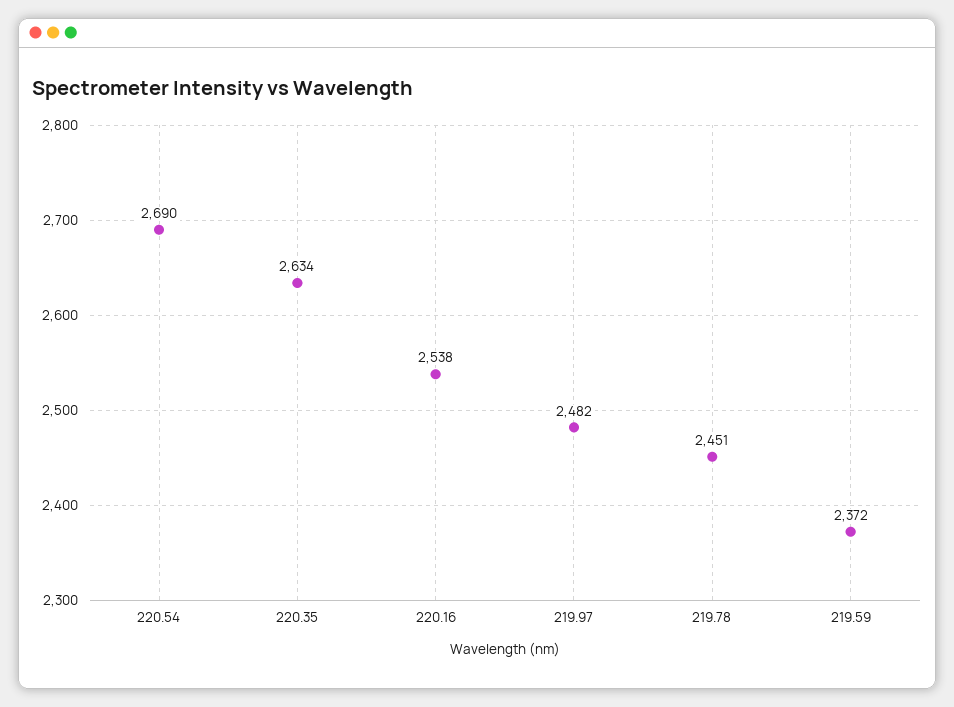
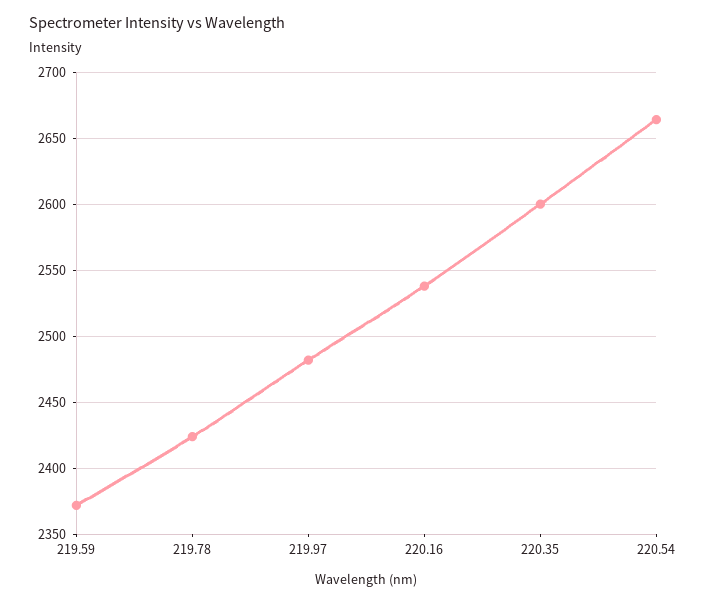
220.54: 2690 -> 2665
220.35: 2634 -> 2600
219.78: 2451 -> 2425

